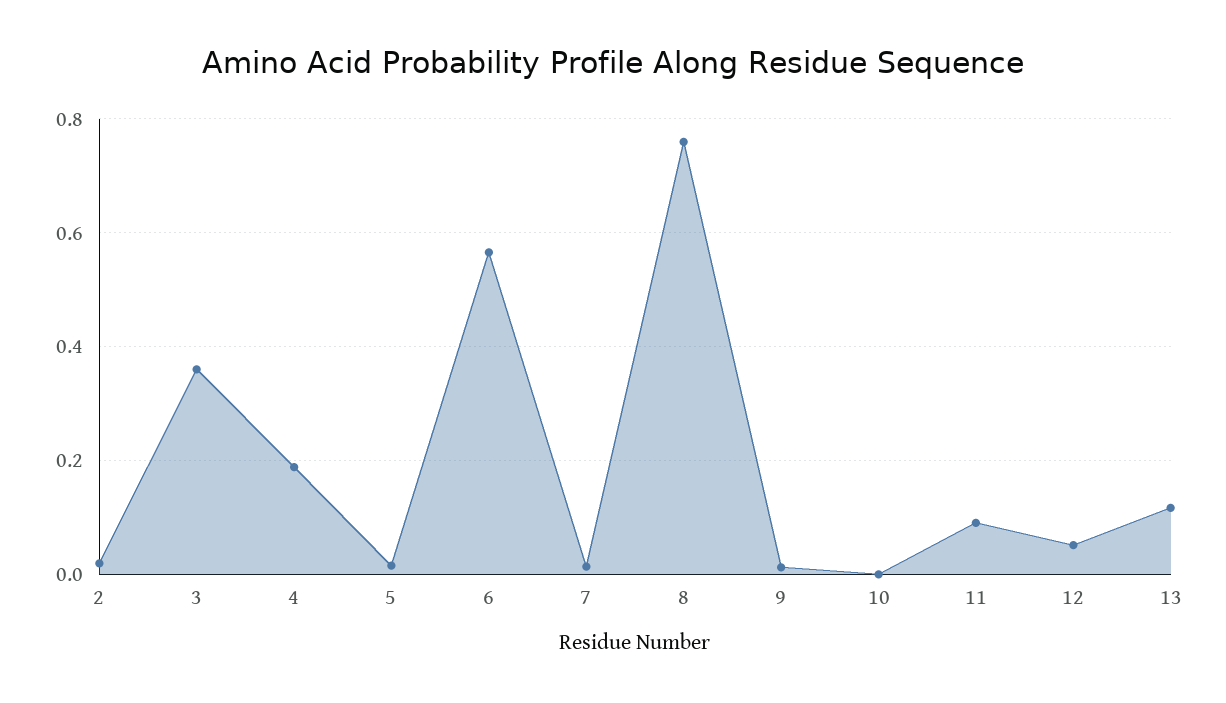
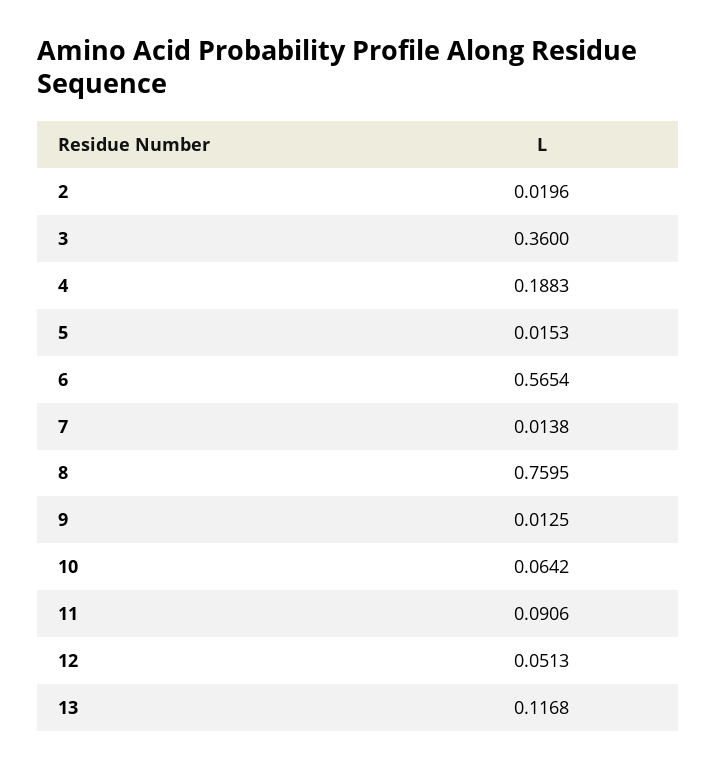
10: 0 -> 0.0642

